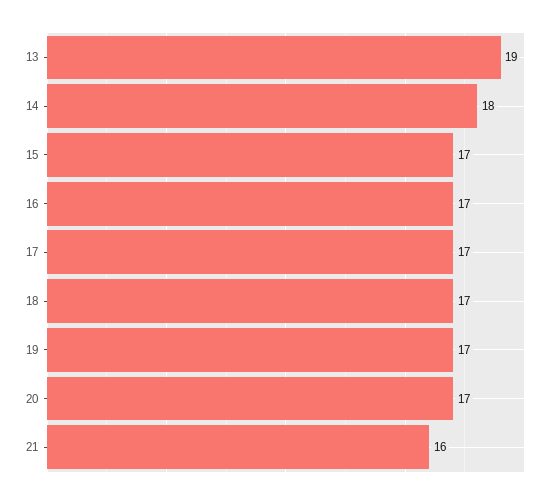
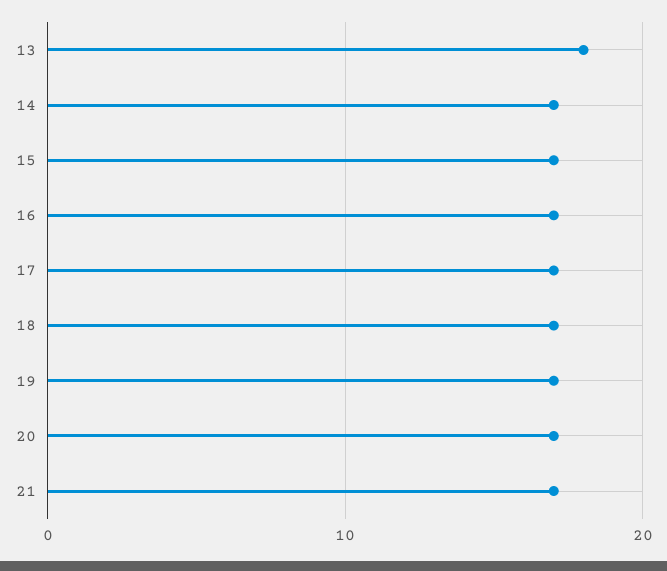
13: 19 -> 18
14: 18 -> 17
21: 16 -> 17

